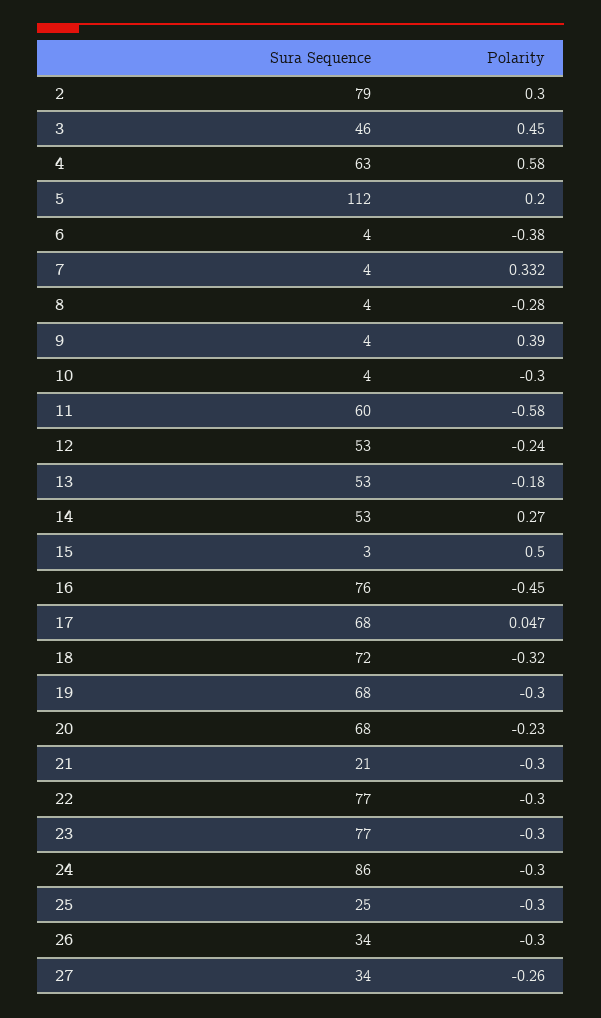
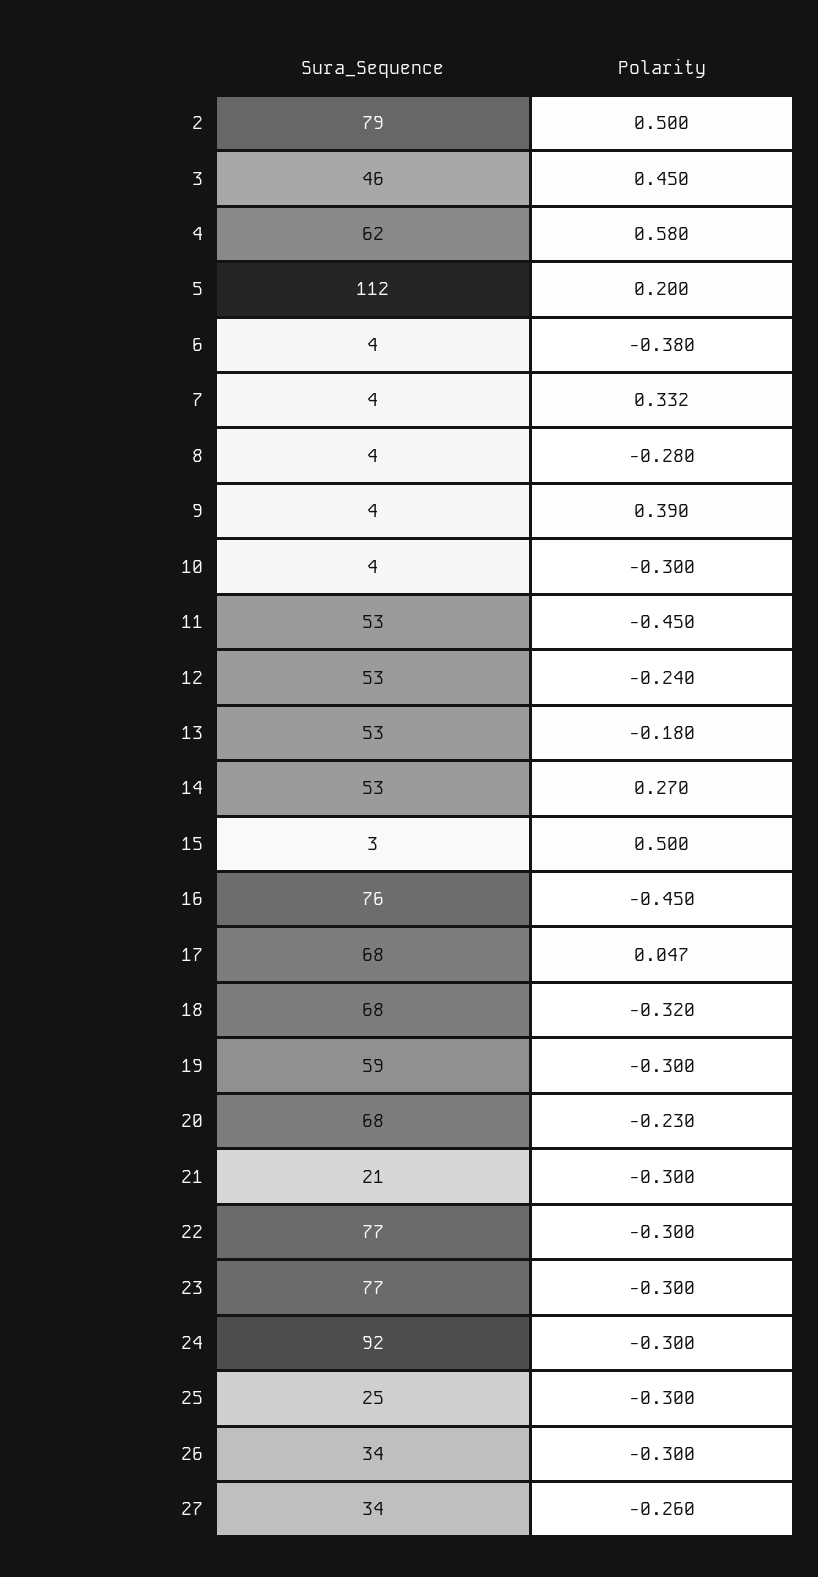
Polarity, 2: 0.3 -> 0.5
Sura Sequence, 4: 63 -> 62
Sura Sequence, 11: 60 -> 53
Polarity, 11: -0.58 -> -0.45
Sura Sequence, 18: 72 -> 68
Sura Sequence, 19: 68 -> 59
Sura Sequence, 24: 86 -> 92

